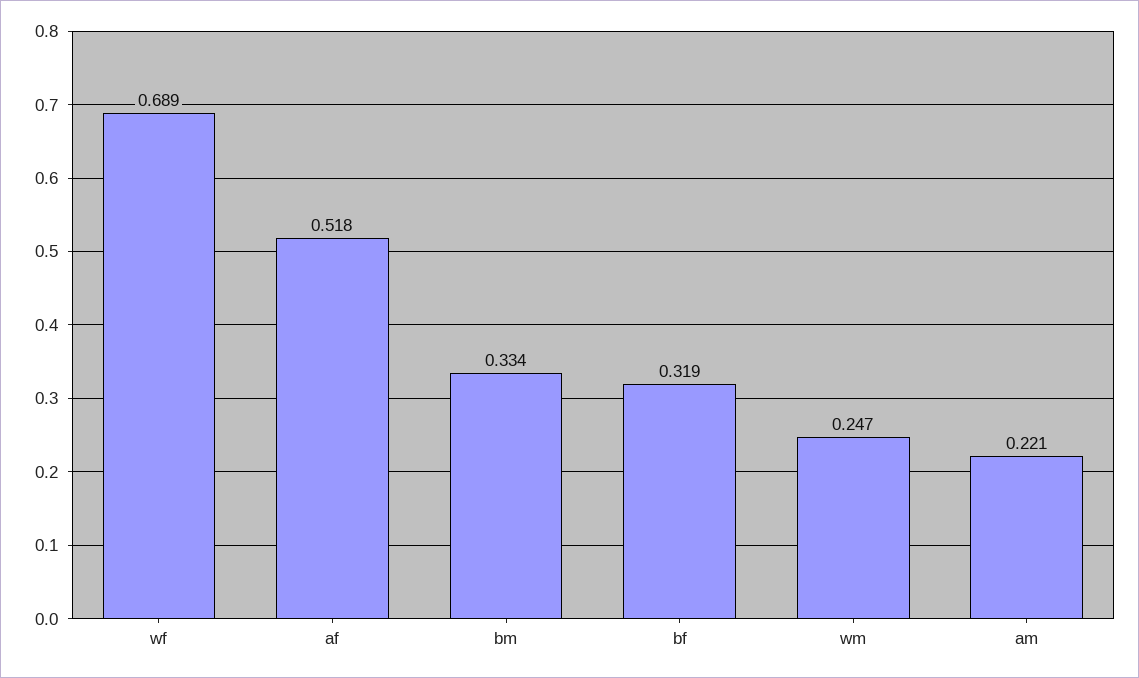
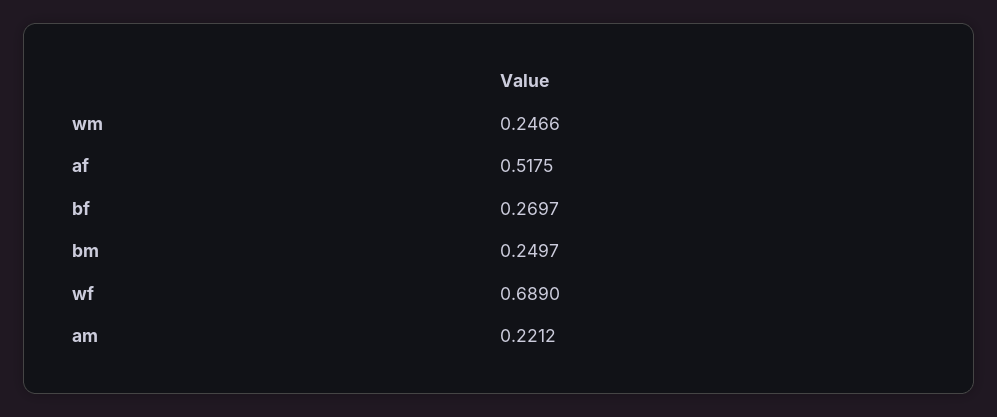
bm: 0.334 -> 0.2497
bf: 0.319 -> 0.2697

